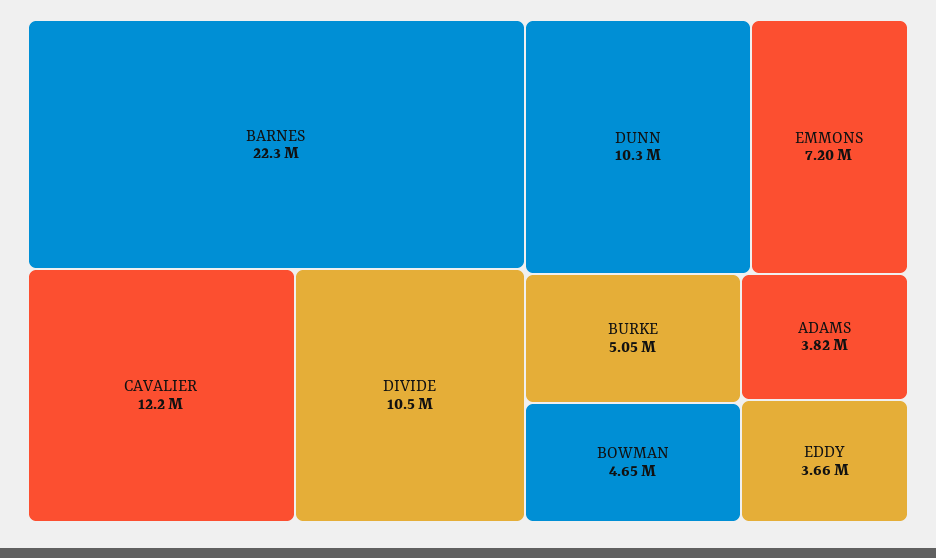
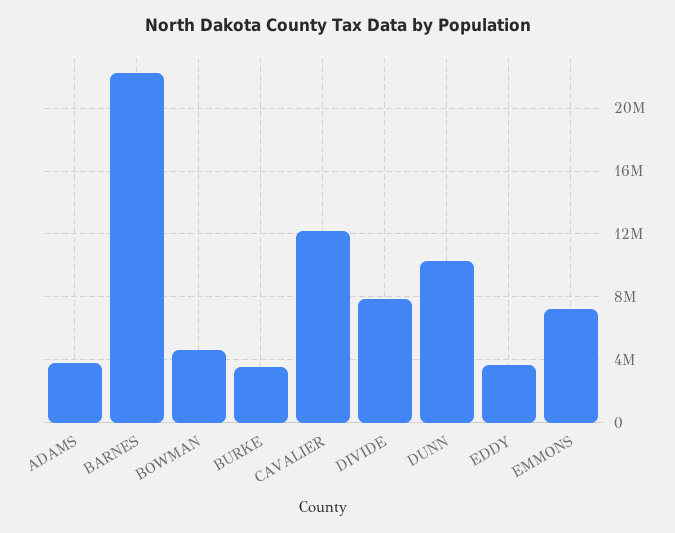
DIVIDE: 10500000 -> 8000000
BURKE: 5050000 -> 3500000

